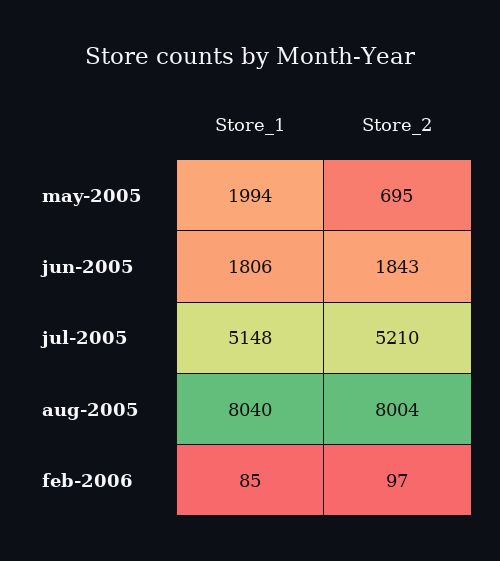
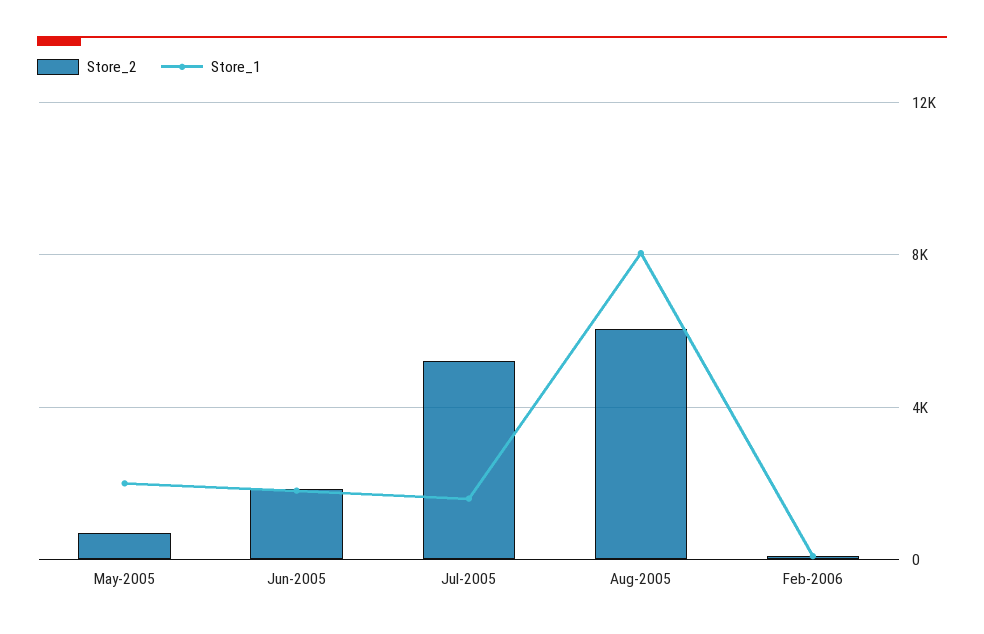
Store_1, jul-2005: 5148 -> 1500
Store_2, aug-2005: 8004 -> 6000

